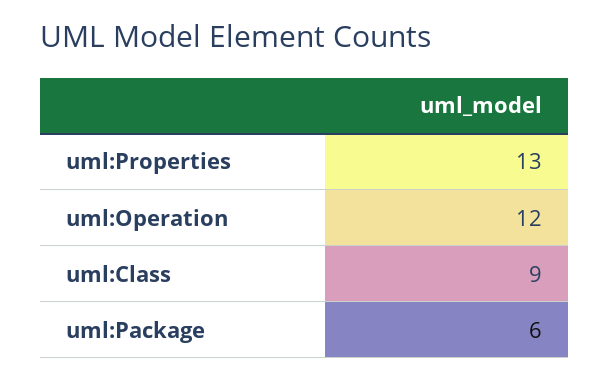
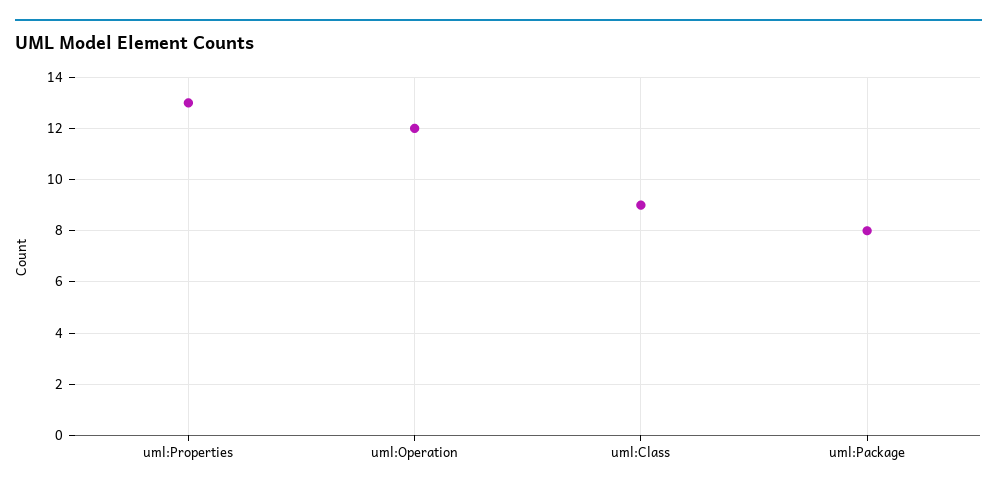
uml:Package: 6 -> 8

